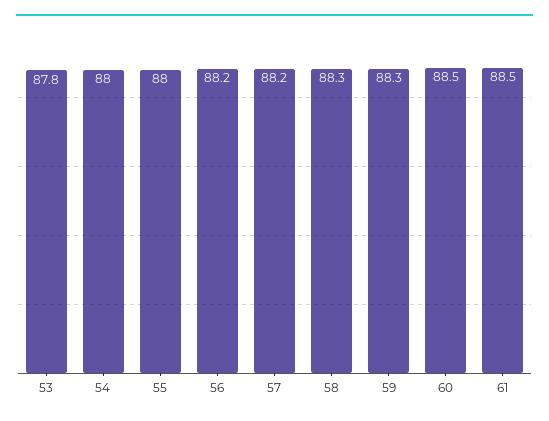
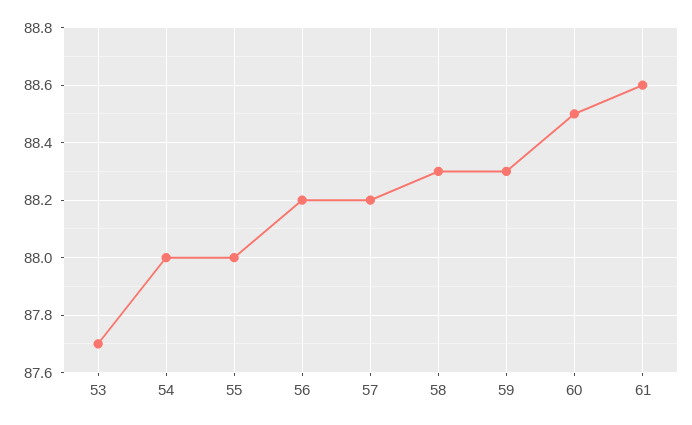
53: 87.8 -> 87.7
61: 88.5 -> 88.6

